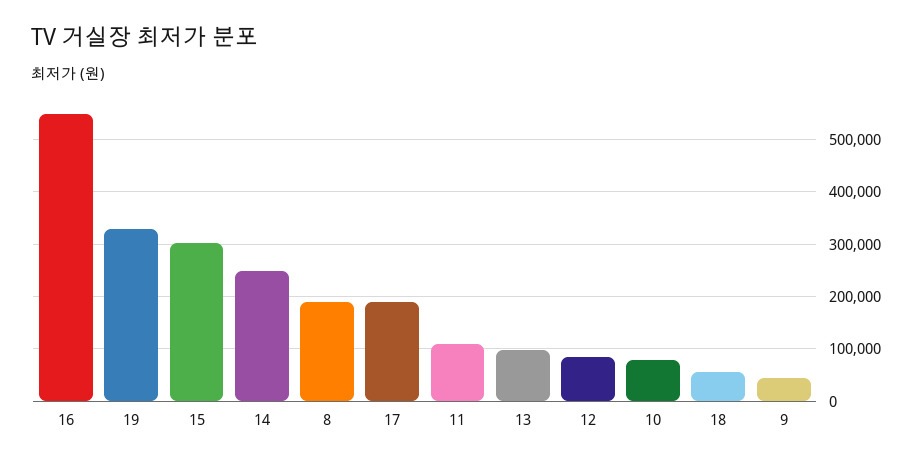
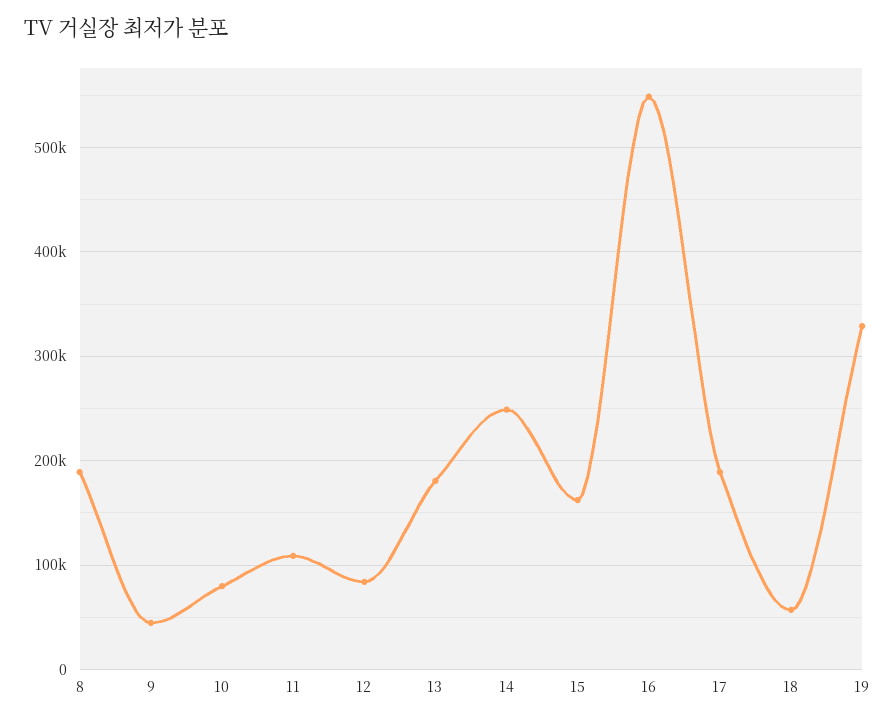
15: 300000 -> 160000
13: 100000 -> 180000

